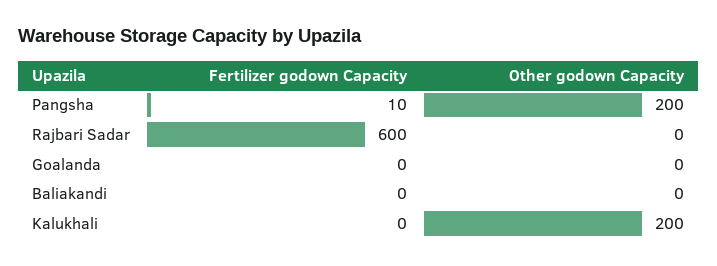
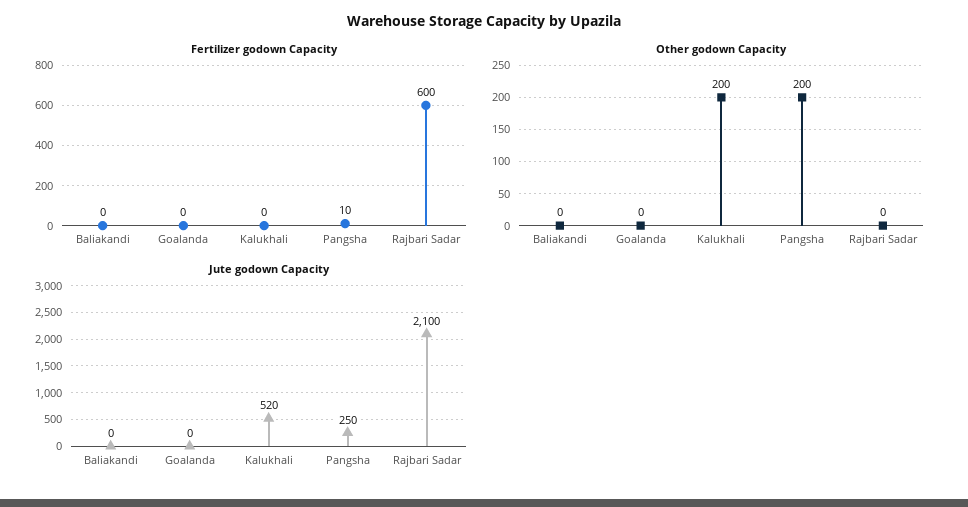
Jute godown Capacity, Baliakandi: none -> 0
Jute godown Capacity, Goalanda: none -> 0
Jute godown Capacity, Kalukhali: none -> 520
Jute godown Capacity, Pangsha: none -> 250
Jute godown Capacity, Rajbari Sadar: none -> 2100

